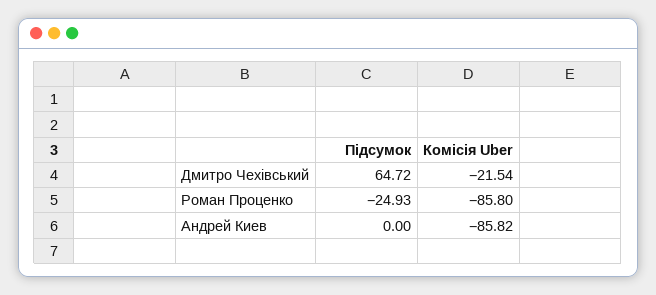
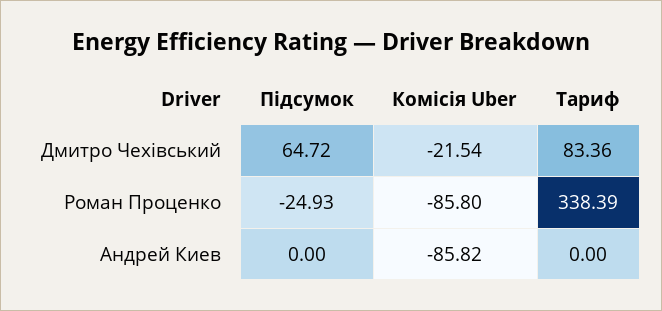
Тариф, Дмитро Чехівський: none -> 83.36
Тариф, Роман Проценко: none -> 338.39
Тариф, Андрей Киев: none -> 0

